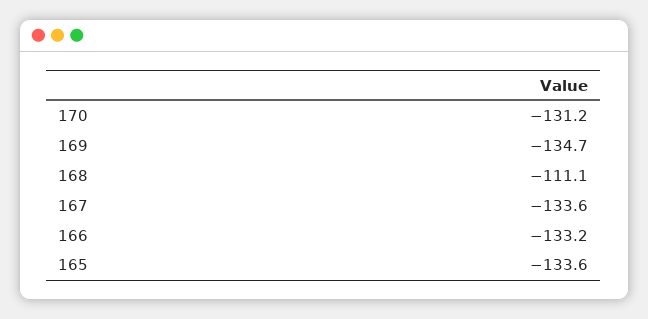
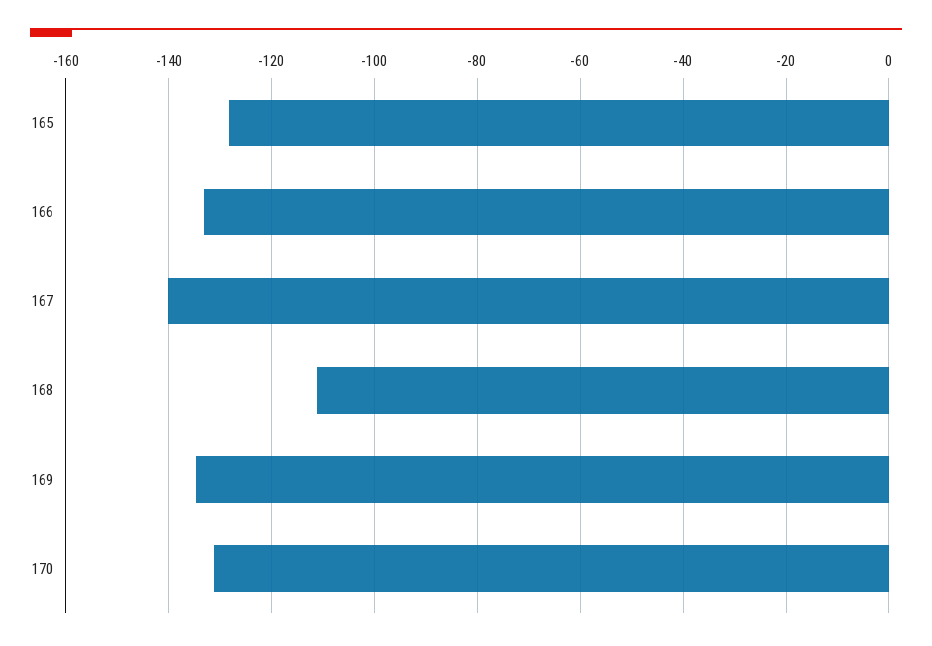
167: -133.6 -> -140
165: -133.6 -> -128

